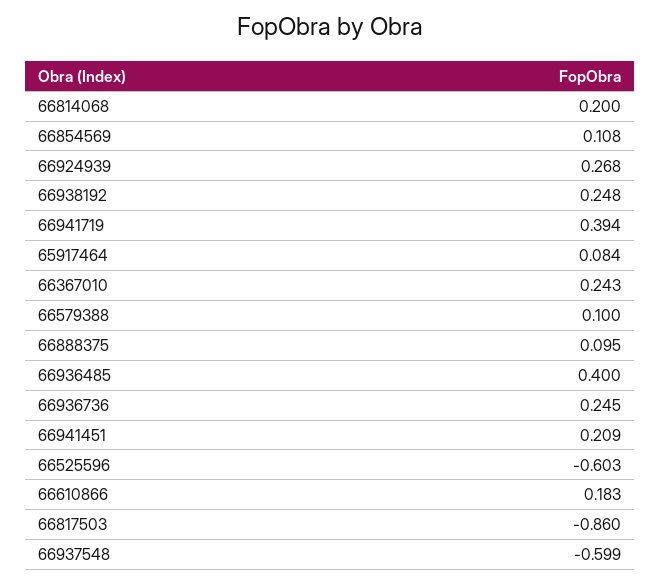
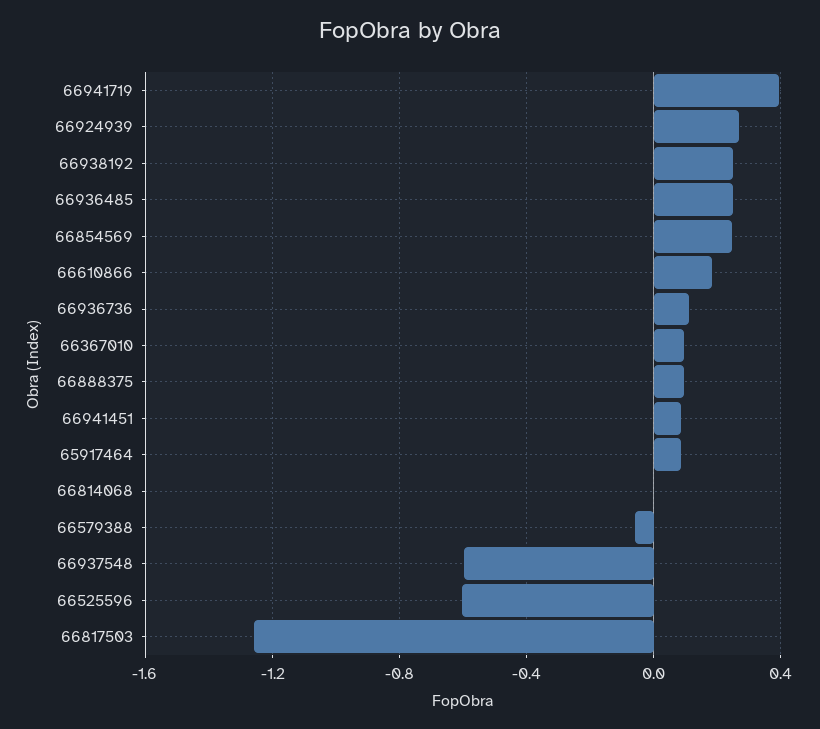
66814068: 0.2 -> 0
66854569: 0.108 -> 0.25
66367010: 0.243 -> 0.1
66579388: 0.1 -> -0.05
66936485: 0.4 -> 0.25
66936736: 0.245 -> 0.1
66941451: 0.209 -> 0.1
66817503: -0.86 -> -1.25

